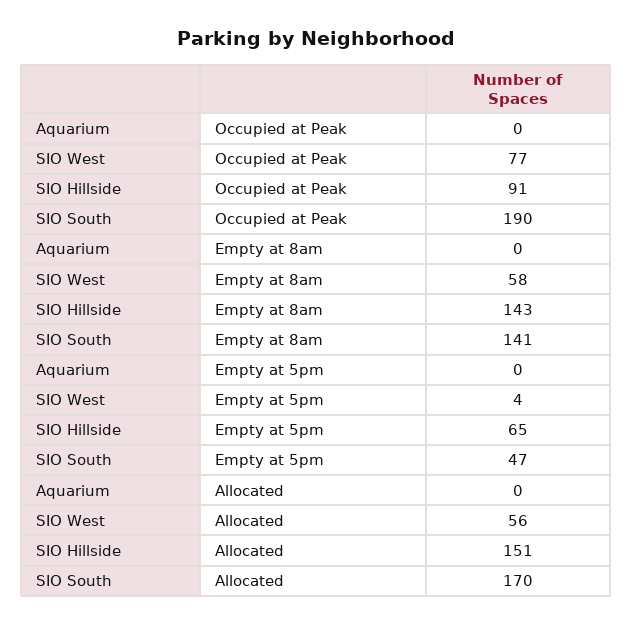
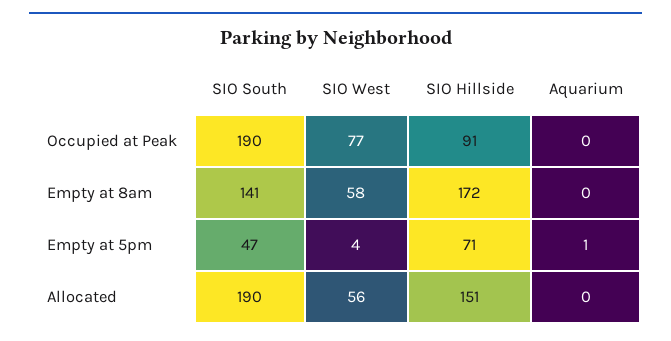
SIO Hillside, Empty at 8am: 143 -> 172
Aquarium, Empty at 5pm: 0 -> 1
SIO Hillside, Empty at 5pm: 65 -> 71
SIO South, Allocated: 170 -> 190

